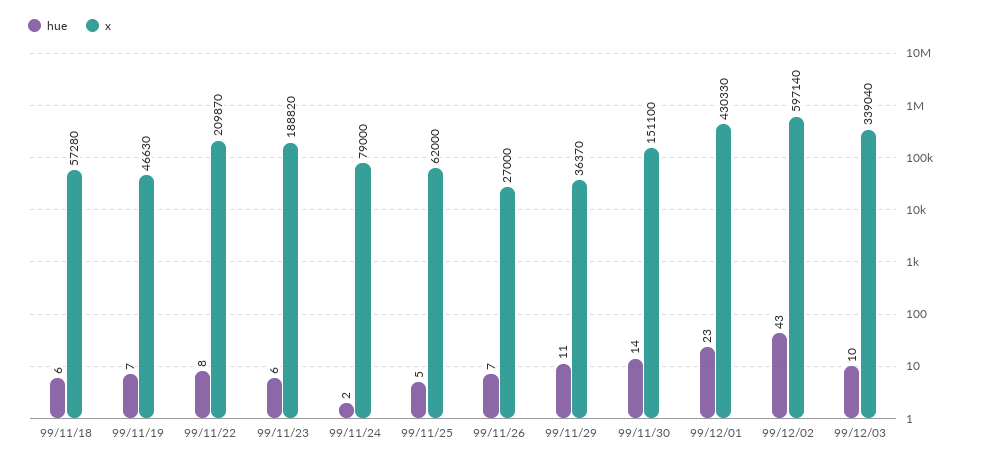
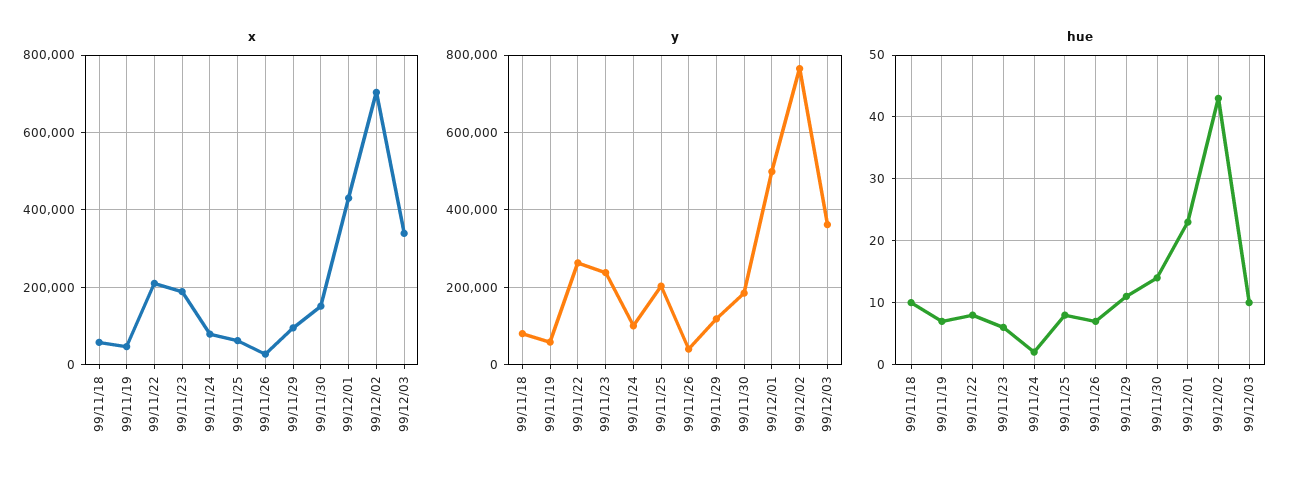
hue, 99/11/18: 6 -> 10
hue, 99/11/25: 5 -> 8
x, 99/11/29: 36370 -> 100000
x, 99/12/02: 597140 -> 700000
y, 99/11/18: none -> 80000
y, 99/11/19: none -> 60000
y, 99/11/22: none -> 260000
y, 99/11/23: none -> 240000
y, 99/11/24: none -> 100000
y, 99/11/25: none -> 200000
y, 99/11/26: none -> 40000
y, 99/11/29: none -> 120000
y, 99/11/30: none -> 180000
y, 99/12/01: none -> 500000
y, 99/12/02: none -> 760000
y, 99/12/03: none -> 360000

